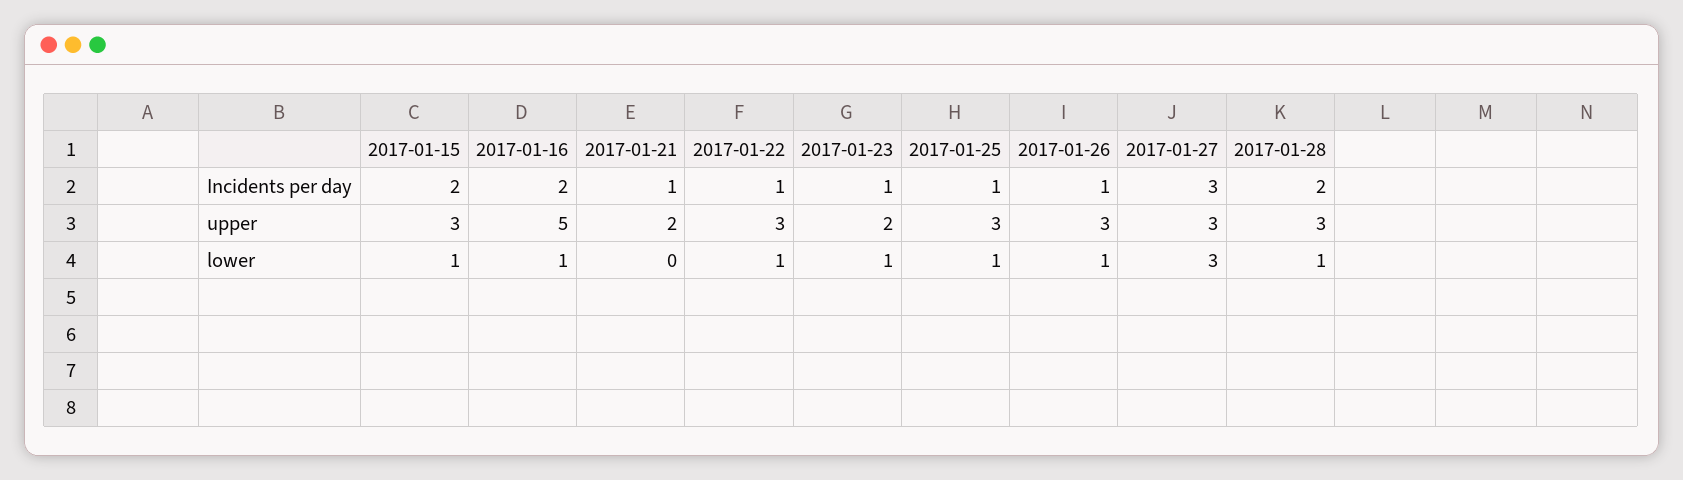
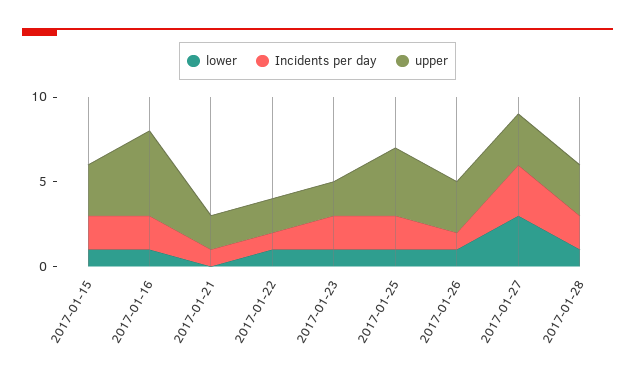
Incidents per day, 2017-01-23: 1 -> 2
Incidents per day, 2017-01-25: 1 -> 2
upper, 2017-01-22: 3 -> 2
upper, 2017-01-25: 3 -> 4

